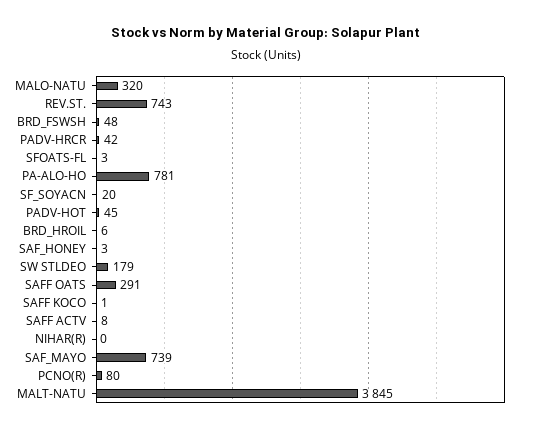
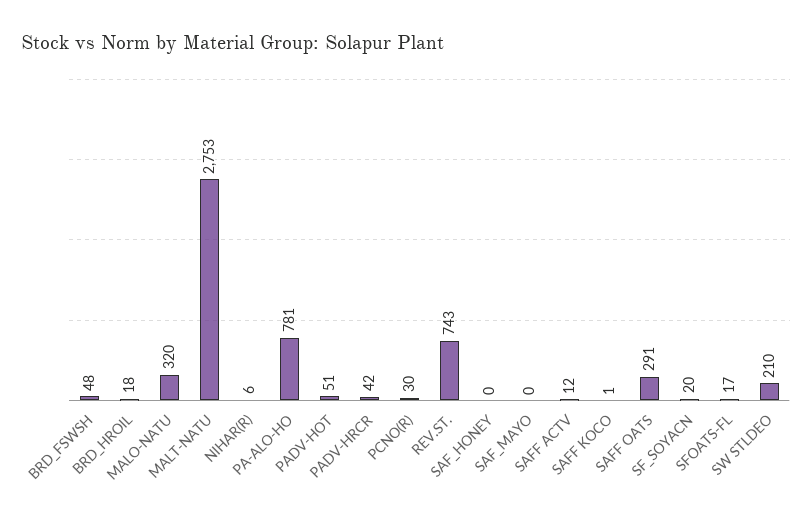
SFOATS-FL: 3 -> 17
PADV-HOT: 45 -> 51
BRD_HROIL: 6 -> 18
SAF_HONEY: 3 -> 0
SW STLDEO: 179 -> 210
SAFF ACTV: 8 -> 12
NIHAR(R): 0 -> 6
SAF_MAYO: 739 -> 0
PCNO(R): 80 -> 30
MALT-NATU: 3845 -> 2753

